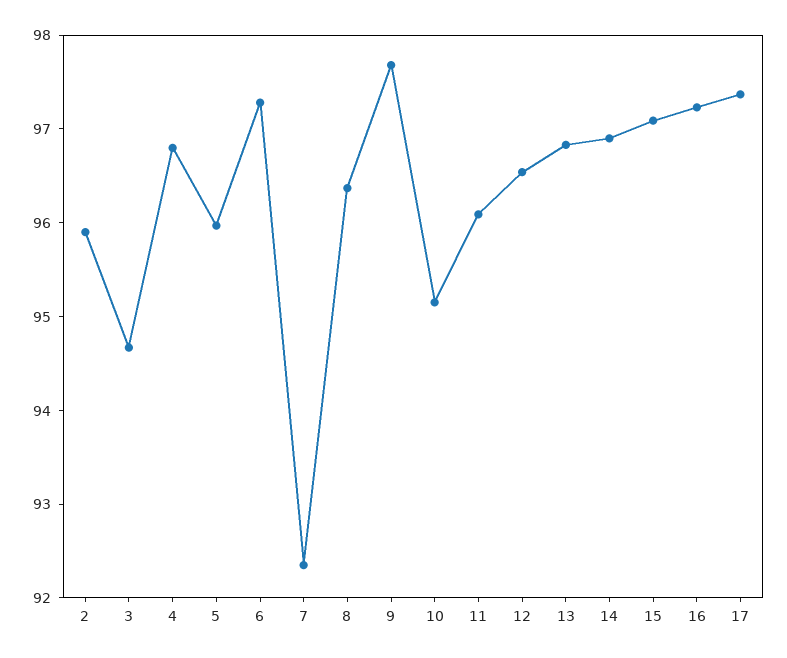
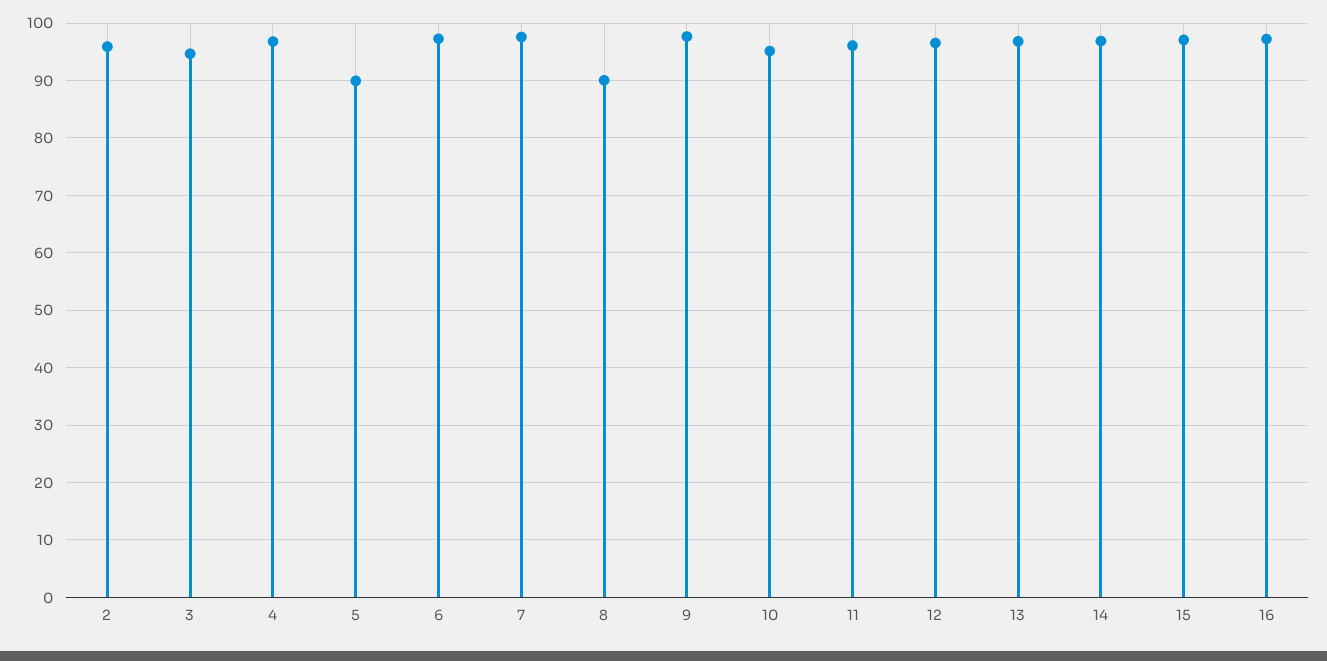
5: 96 -> 90
7: 92.4 -> 98
8: 96.4 -> 90
17: 97.4 -> none

